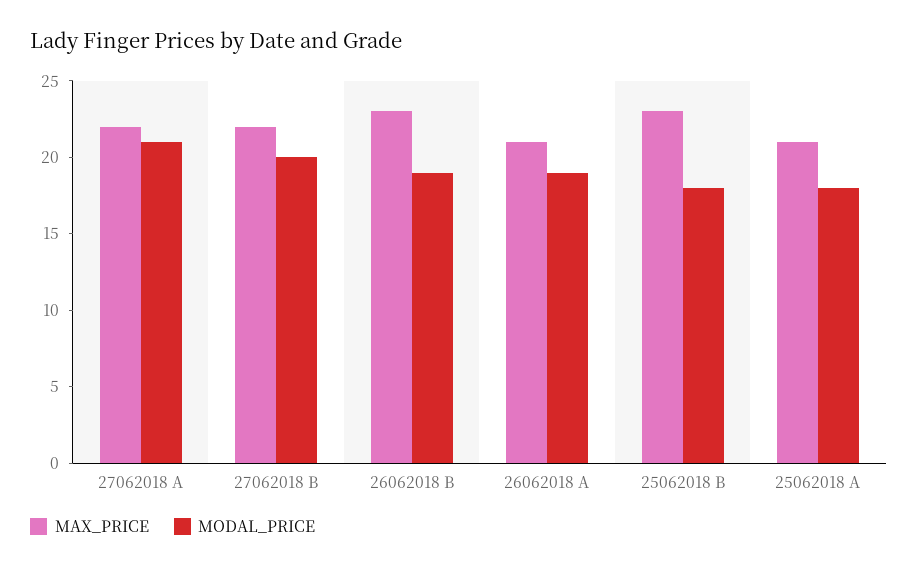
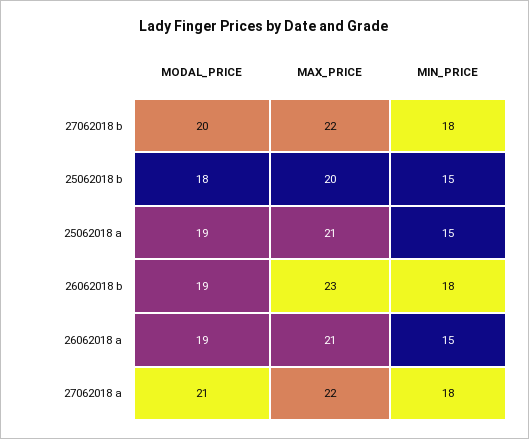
MAX_PRICE, 25062018 B: 23 -> 20
MODAL_PRICE, 25062018 A: 18 -> 19
MIN_PRICE, 27062018 B: none -> 18
MIN_PRICE, 25062018 B: none -> 15
MIN_PRICE, 25062018 A: none -> 15
MIN_PRICE, 26062018 B: none -> 18
MIN_PRICE, 26062018 A: none -> 15
MIN_PRICE, 27062018 A: none -> 18

